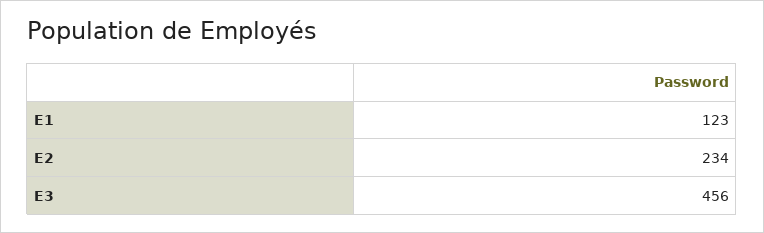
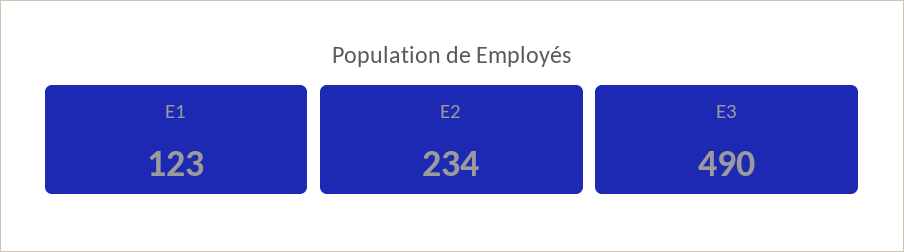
E3: 456 -> 490

